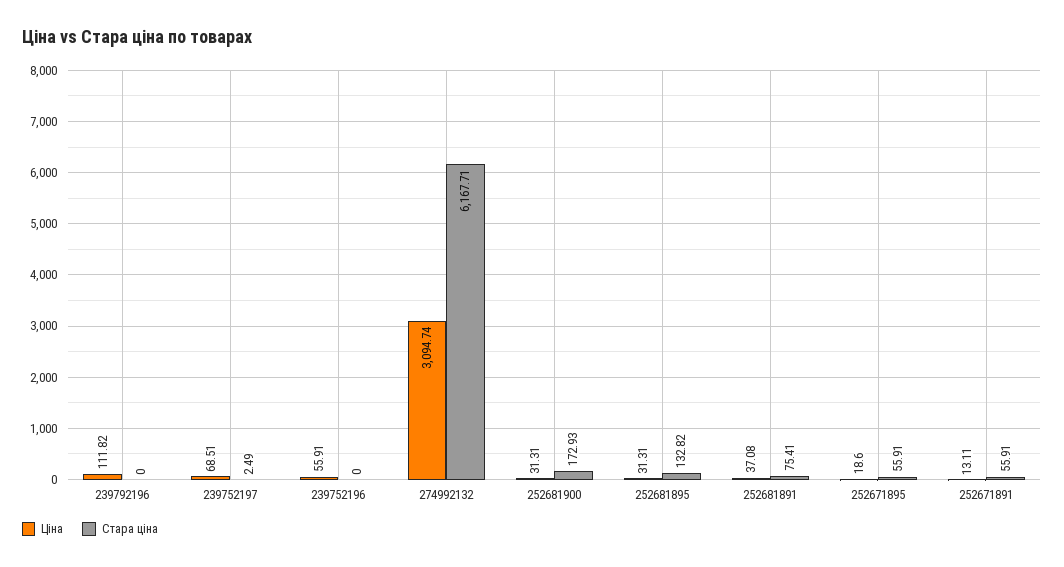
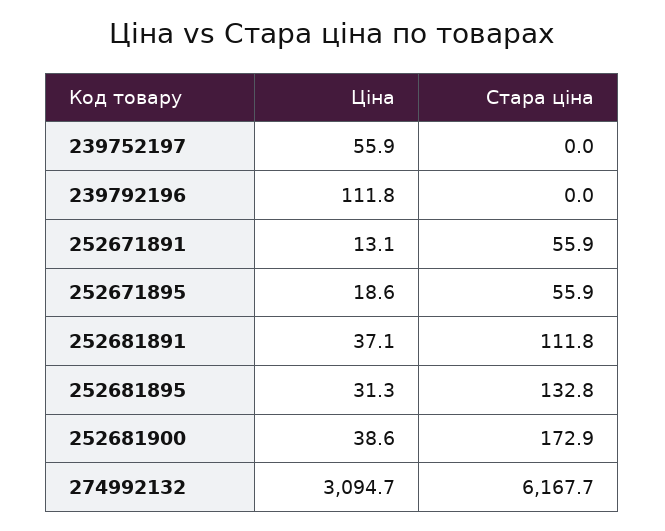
Ціна, 239752197: 68.51 -> 55.9
Стара ціна, 239752197: 2.49 -> 0
Ціна, 239752196: 55.91 -> none
Стара ціна, 239752196: 0 -> none
Ціна, 252681900: 31.31 -> 38.6
Стара ціна, 252681891: 75.41 -> 111.8

